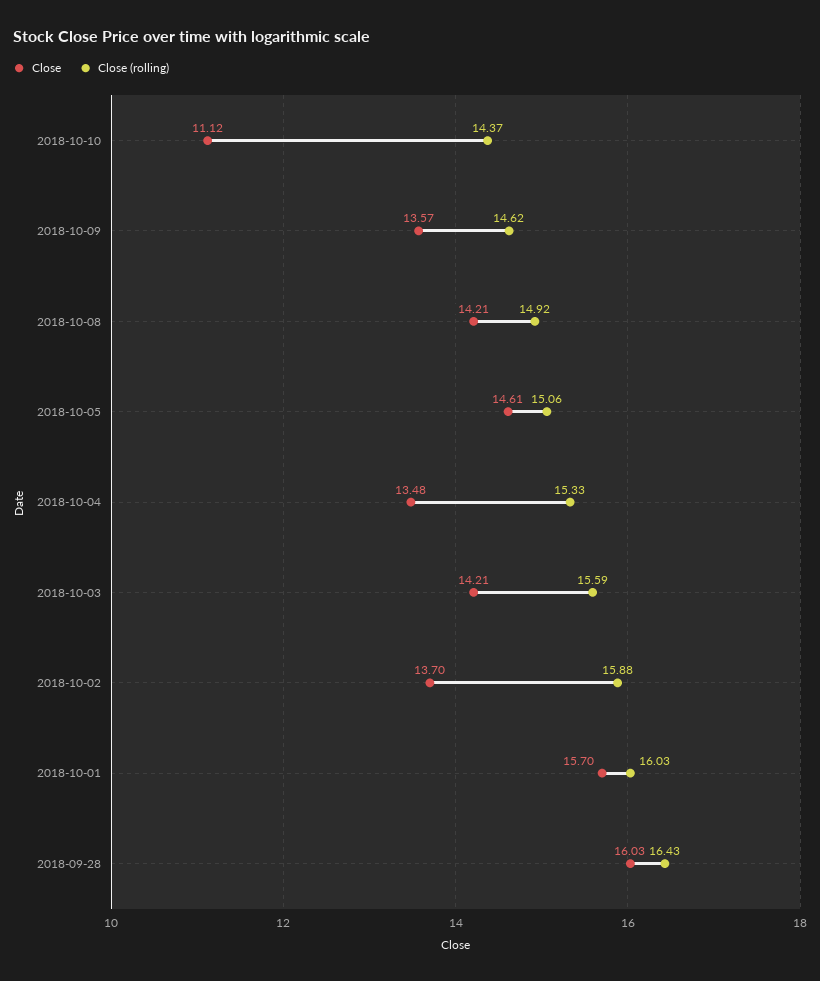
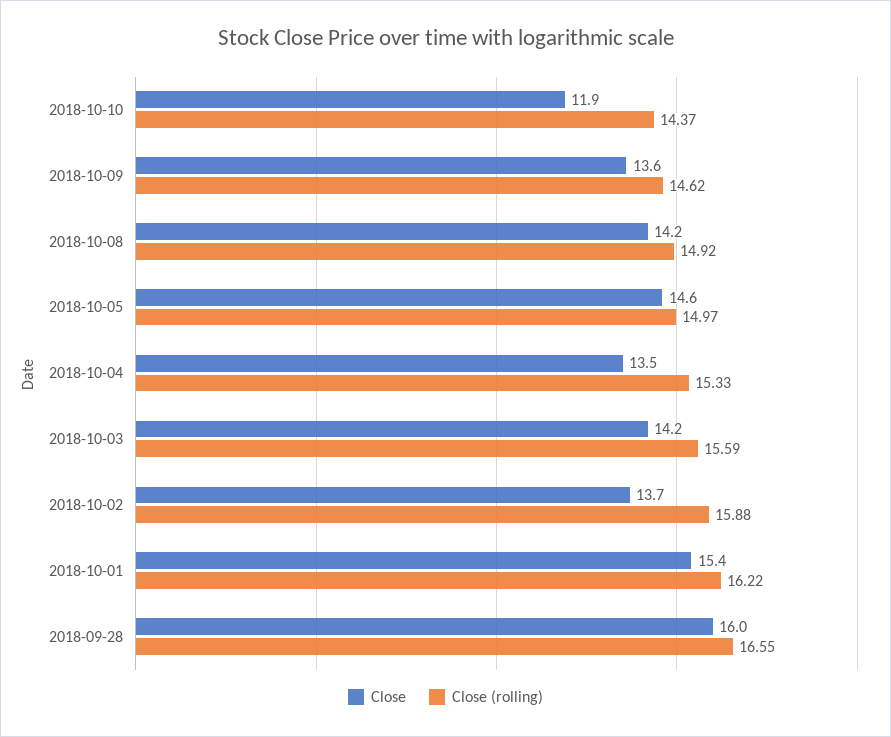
Close, 2018-10-10: 11.12 -> 11.9
Close (rolling), 2018-10-05: 15.06 -> 14.97
Close, 2018-10-01: 15.7 -> 15.4
Close (rolling), 2018-10-01: 16.03 -> 16.22
Close (rolling), 2018-09-28: 16.43 -> 16.55

